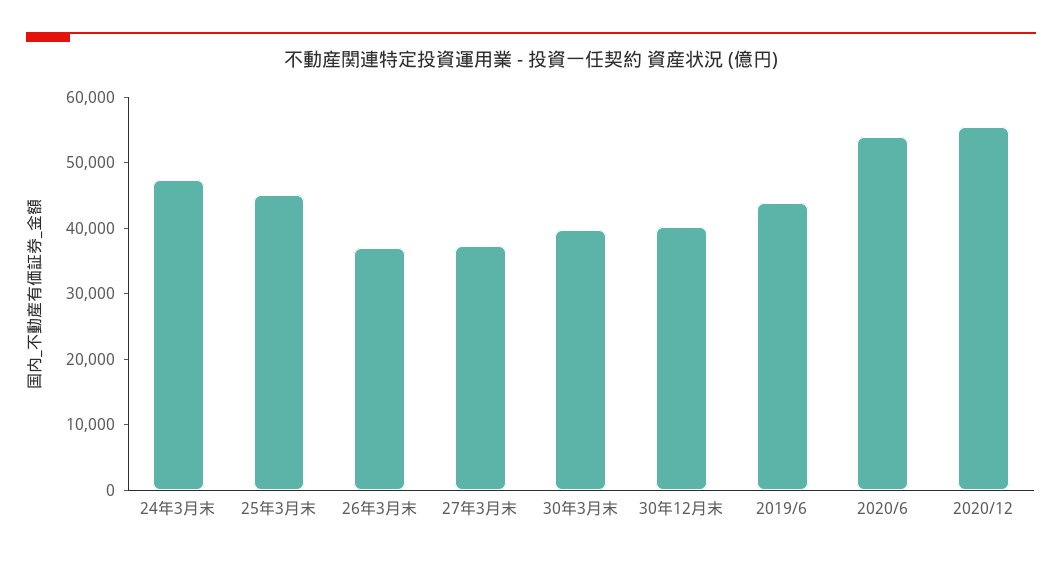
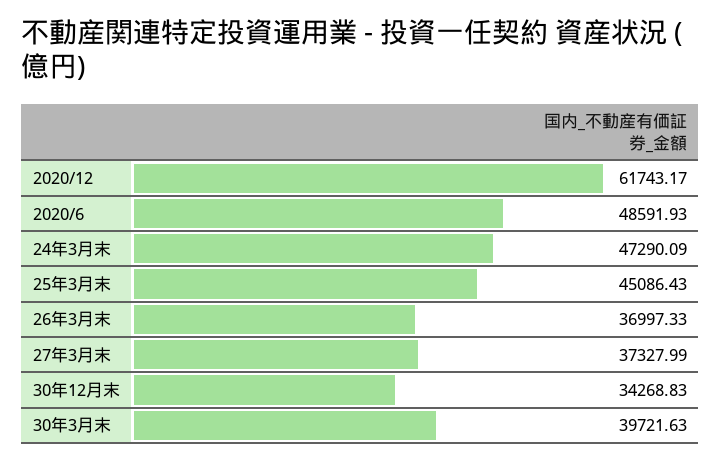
30年12月末: 40000 -> 34268.83
2019/6: 44000 -> none
2020/6: 54000 -> 48591.93
2020/12: 56000 -> 61743.17

